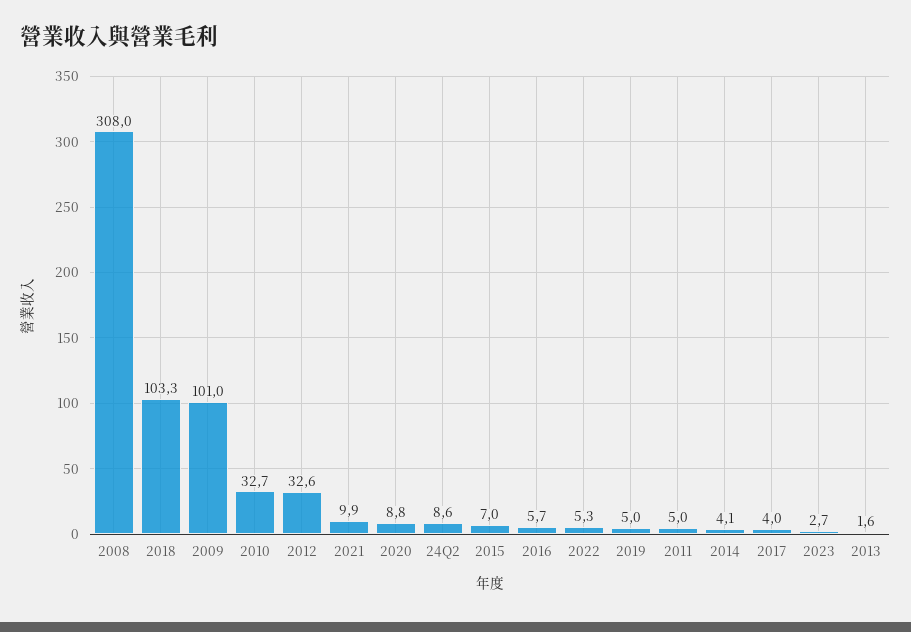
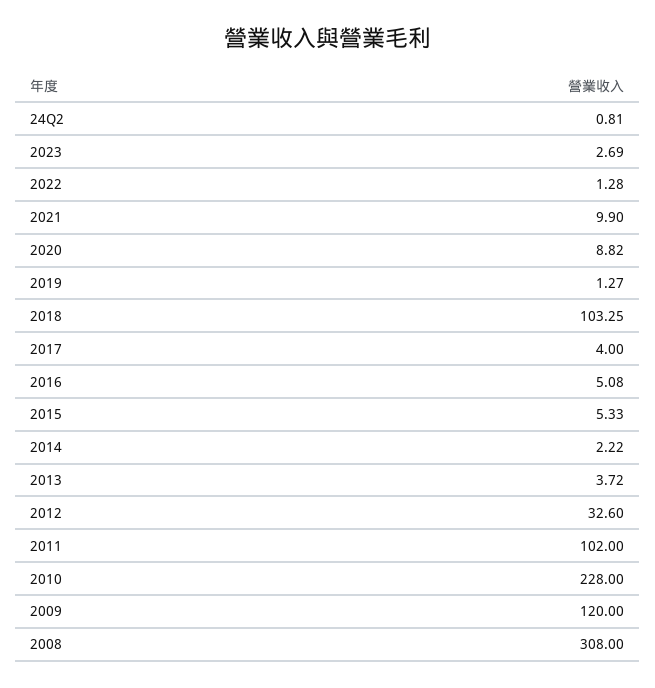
2009: 101 -> 120
2010: 32.7 -> 228
24Q2: 8.6 -> 0.81
2015: 7 -> 5.33
2016: 5.7 -> 5.08
2022: 5.3 -> 1.28
2019: 5 -> 1.27
2011: 5 -> 102
2014: 4.1 -> 2.22
2013: 1.6 -> 3.72

